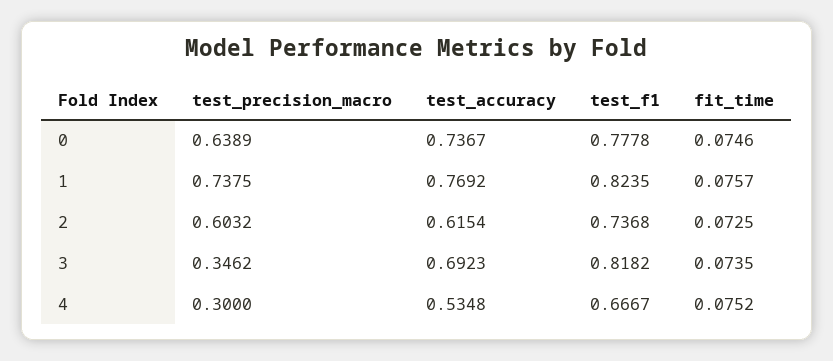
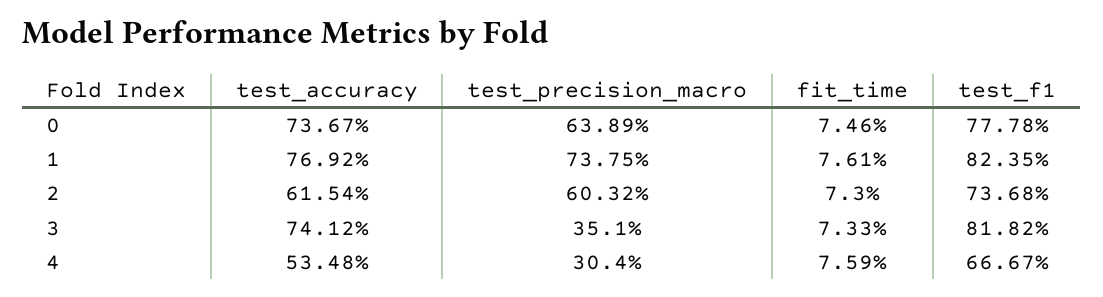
fit_time, 1: 0.0757 -> 0.0761
fit_time, 2: 0.0725 -> 0.073
test_precision_macro, 3: 0.3462 -> 0.351
test_accuracy, 3: 0.6923 -> 0.7412
fit_time, 3: 0.0735 -> 0.0733
test_precision_macro, 4: 0.3 -> 0.304
fit_time, 4: 0.0752 -> 0.0759

